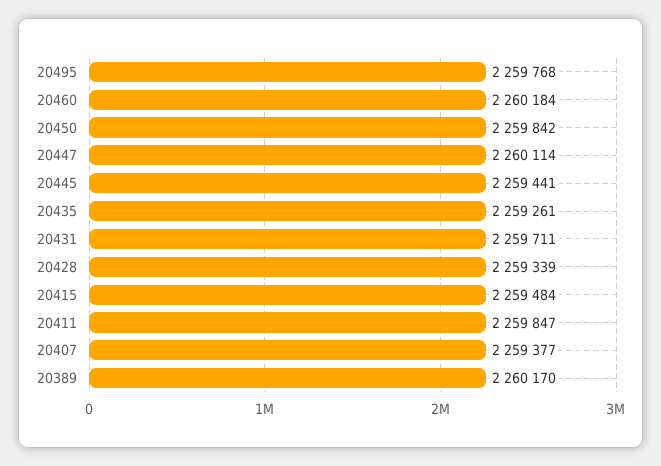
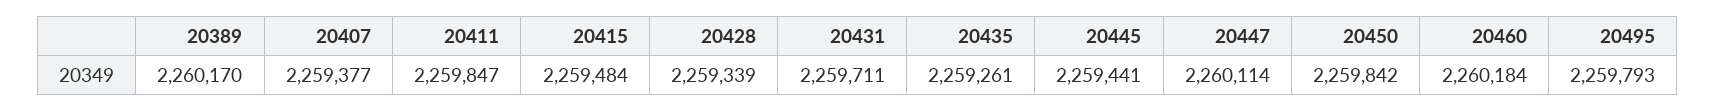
20495: 2259768 -> 2259793

